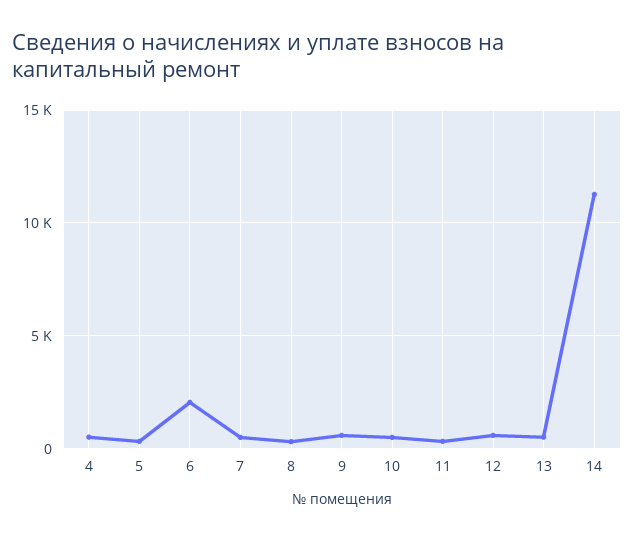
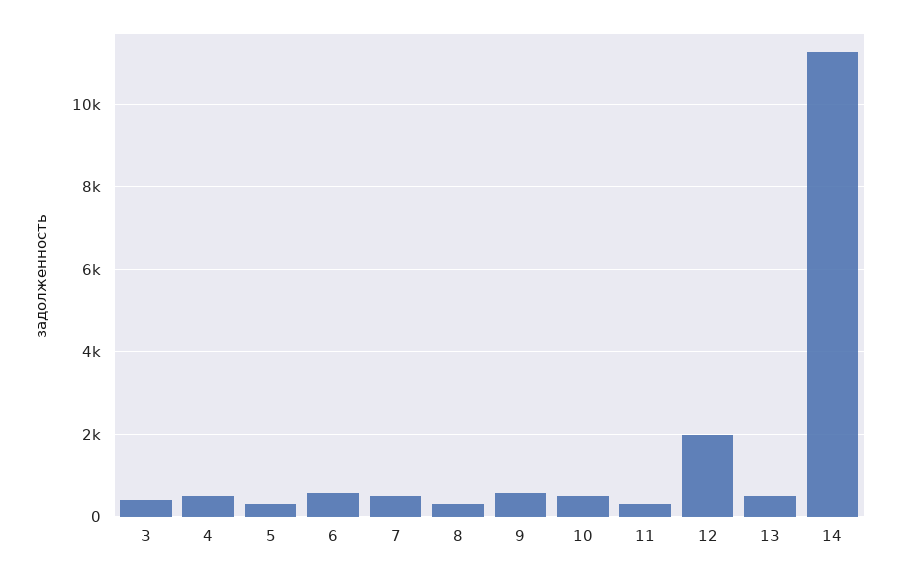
6: 2000 -> 600
12: 500 -> 2000
3: none -> 400

